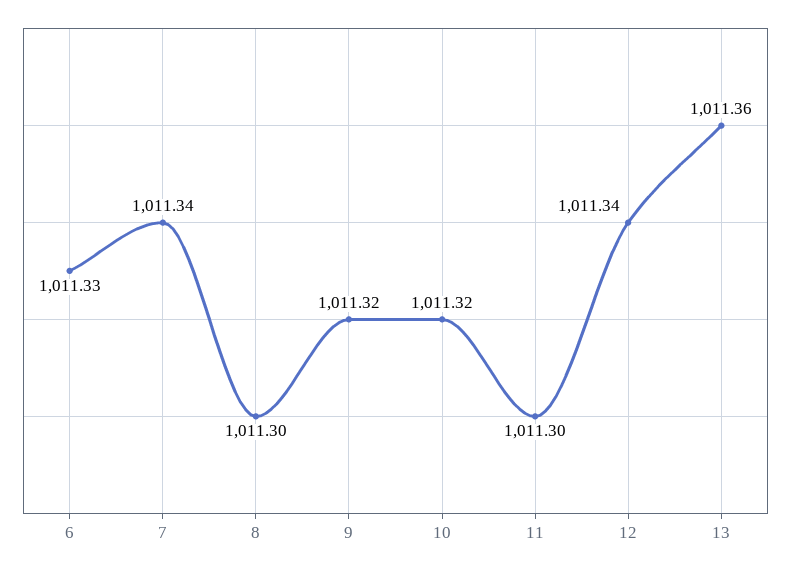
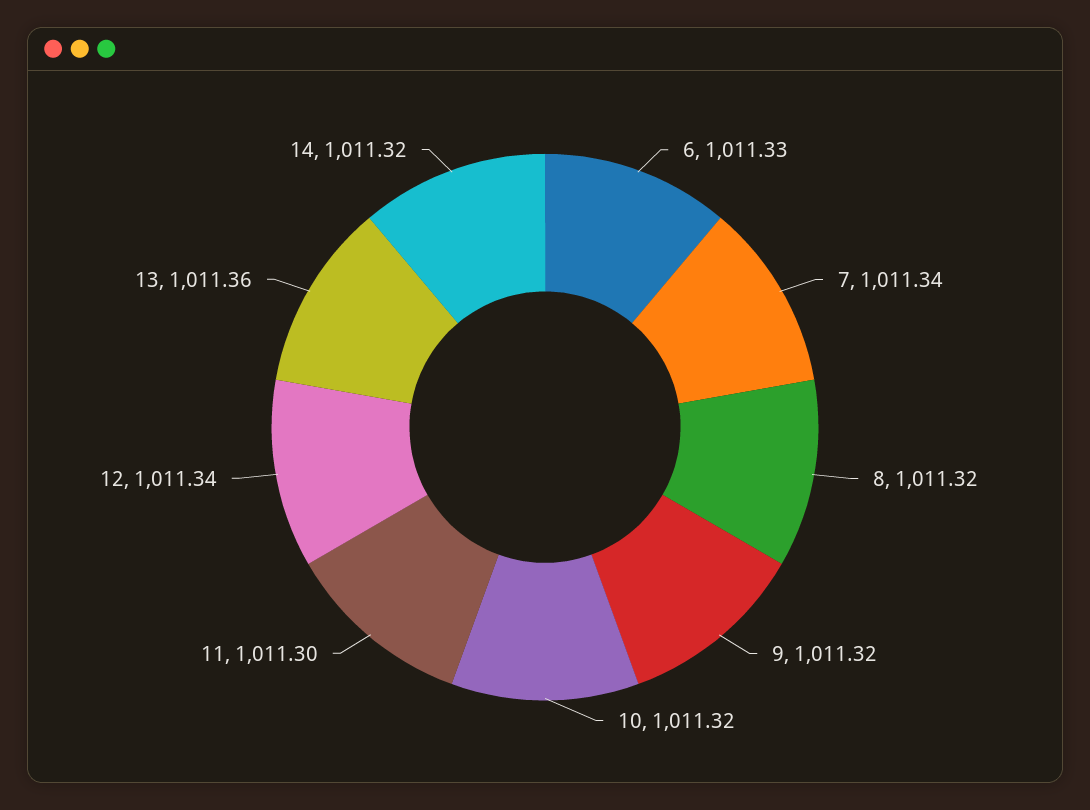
8: 1011.3 -> 1011.32
14: none -> 1011.32

